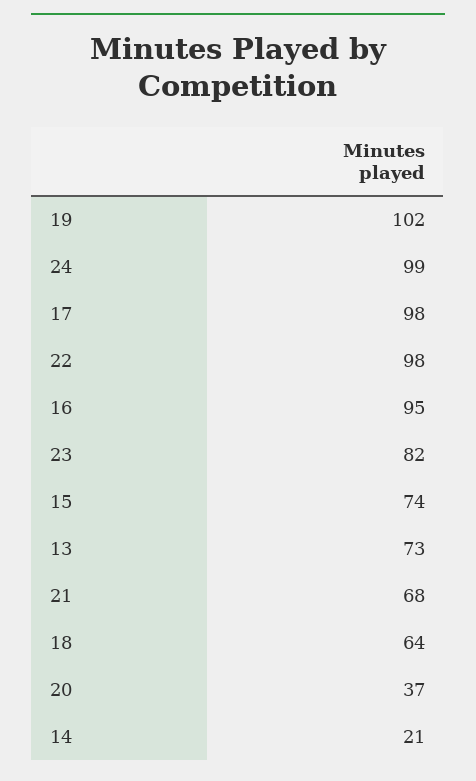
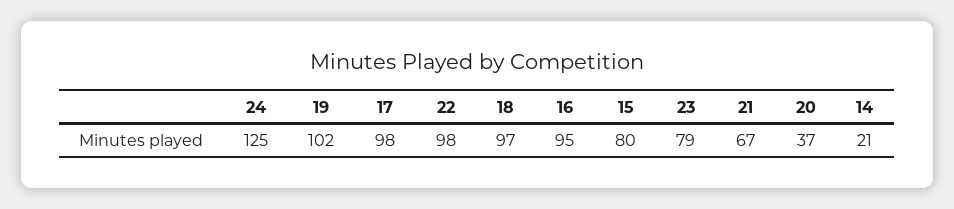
24: 99 -> 125
23: 82 -> 79
15: 74 -> 80
13: 73 -> none
21: 68 -> 67
18: 64 -> 97

